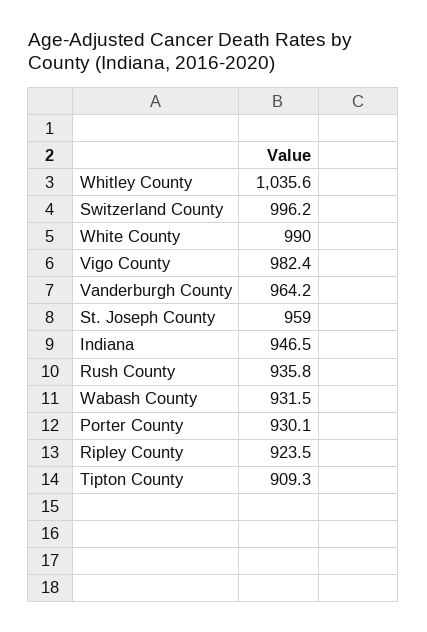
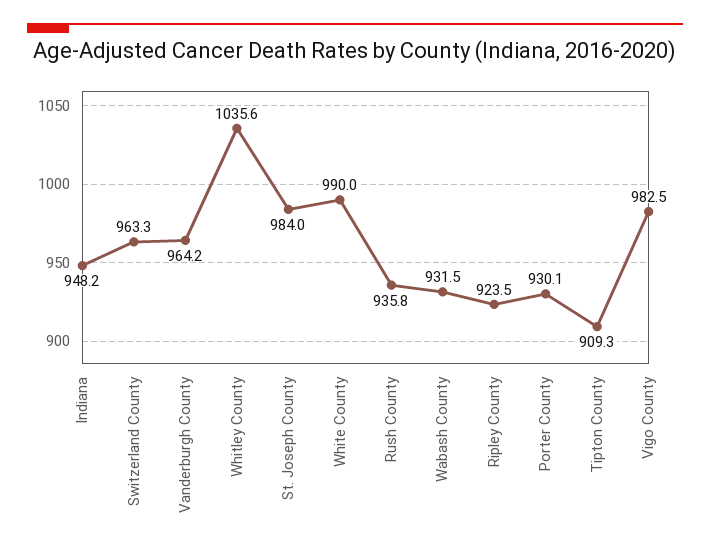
Switzerland County: 996.2 -> 963.3
Vigo County: 982.4 -> 982.5
St. Joseph County: 959 -> 984
Indiana: 946.5 -> 948.2

